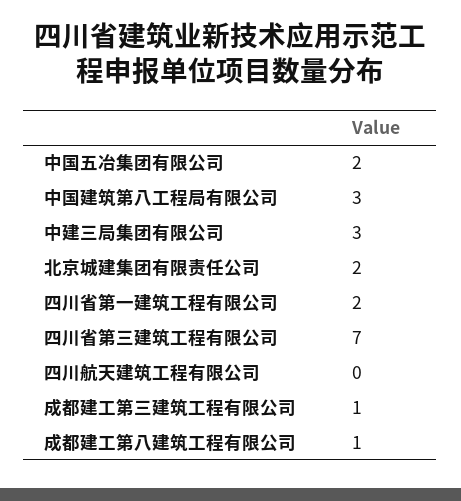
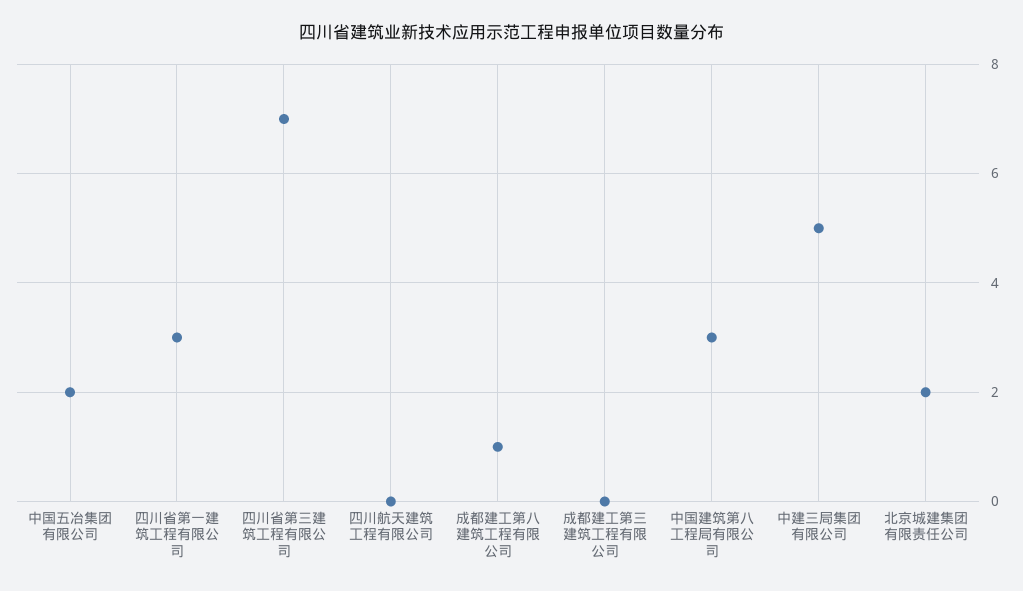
中建三局集团有限公司: 3 -> 5
四川省第一建筑工程有限公司: 2 -> 3
成都建工第三建筑工程有限公司: 1 -> 0

